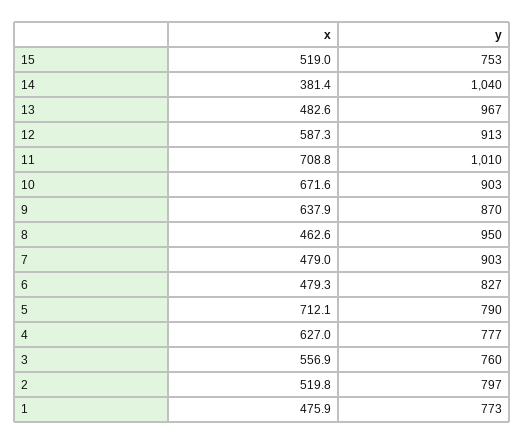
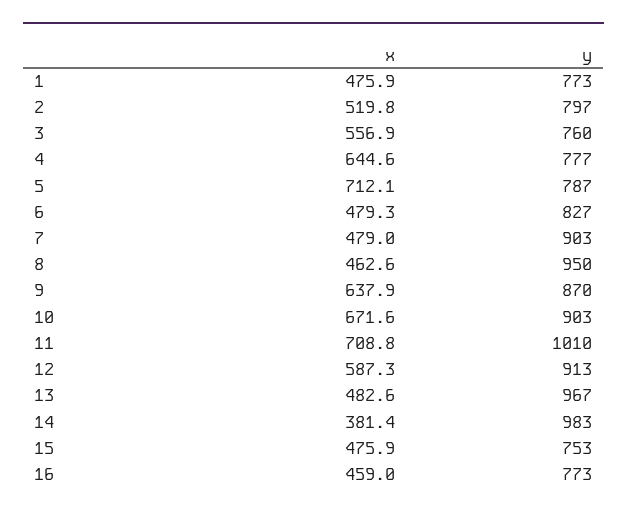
x, 15: 519 -> 475.9
y, 14: 1040 -> 983
y, 5: 790 -> 787
x, 4: 627 -> 644.6
x, 16: none -> 459
y, 16: none -> 773

